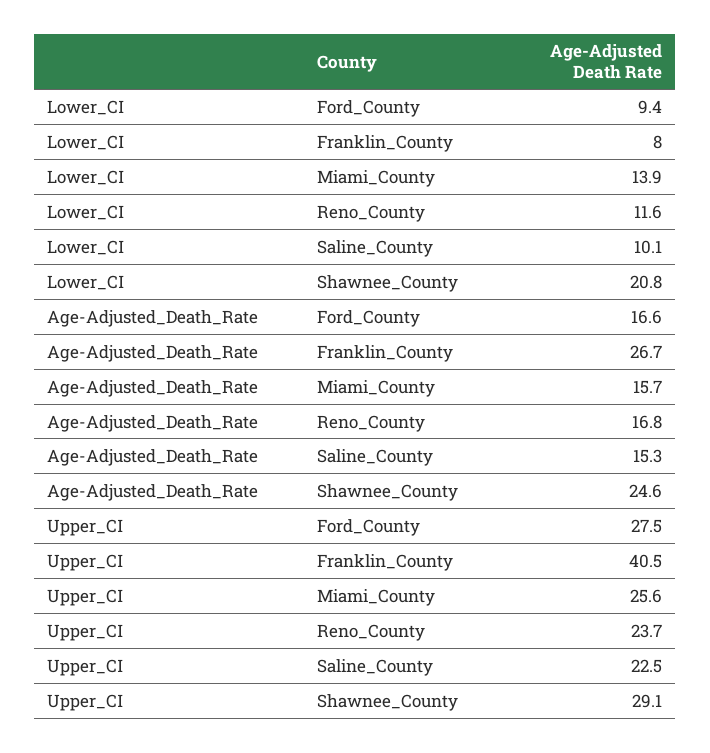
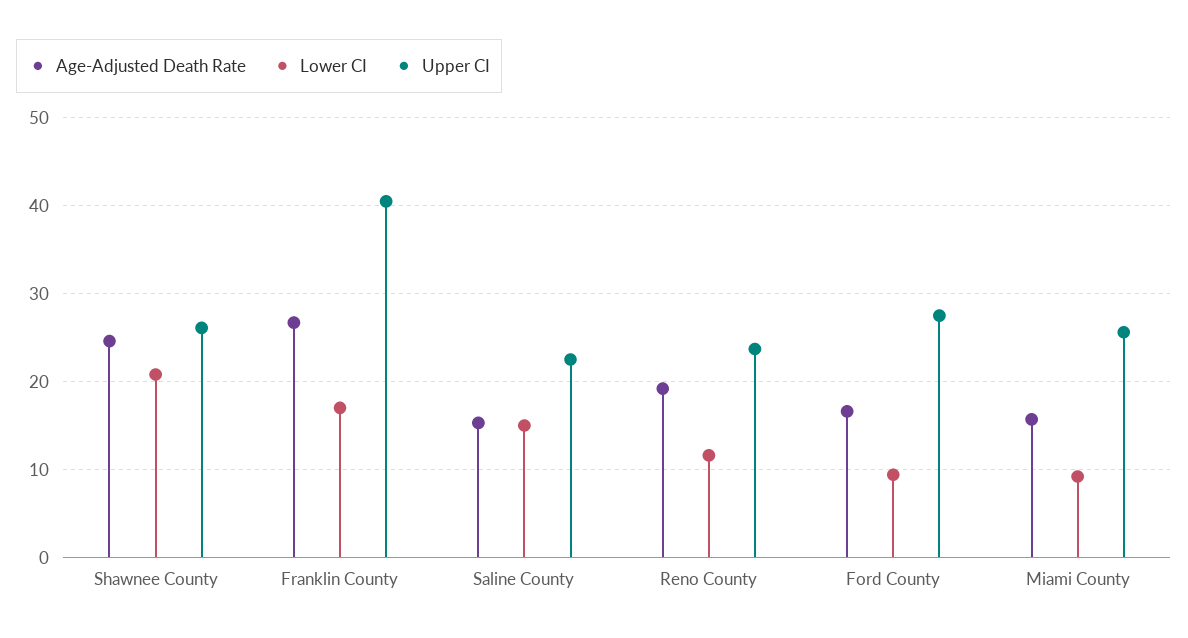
Lower_CI, Franklin_County: 8 -> 17
Lower_CI, Miami_County: 13.9 -> 9
Lower_CI, Saline_County: 10.1 -> 15
Age-Adjusted_Death_Rate, Reno_County: 16.8 -> 19
Upper_CI, Shawnee_County: 29.1 -> 26

